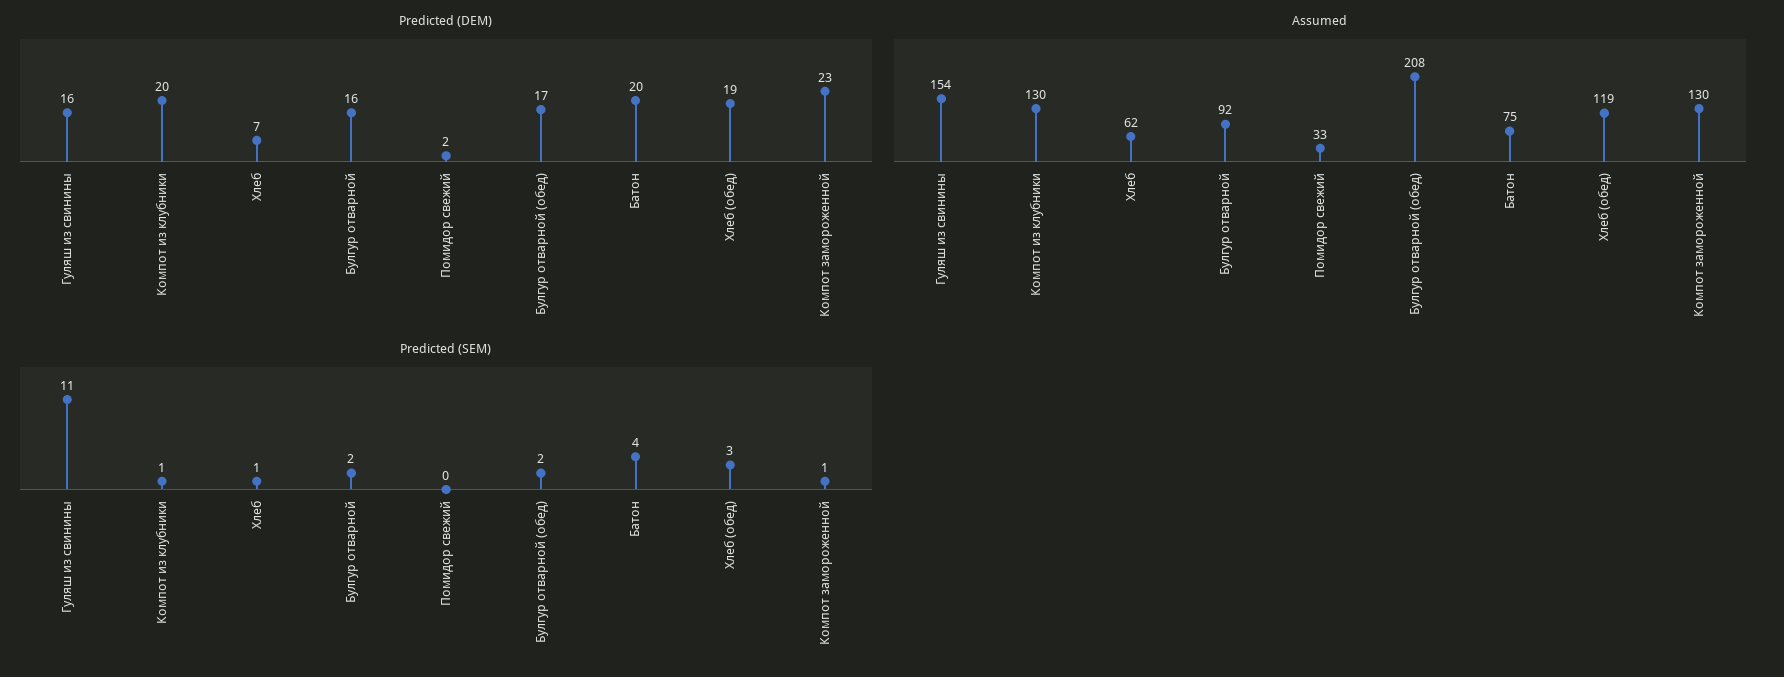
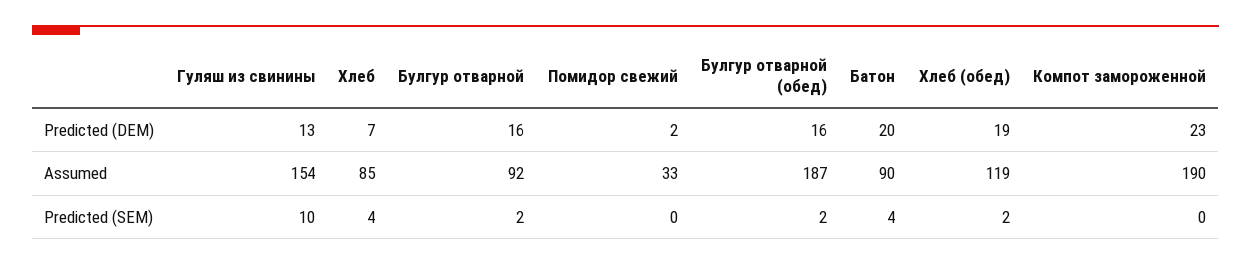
Predicted (DEM), Гуляш из свинины: 16 -> 13
Predicted (DEM), Компот из клубники: 20 -> none
Predicted (DEM), Булгур отварной (обед): 17 -> 16
Assumed, Компот из клубники: 130 -> none
Assumed, Хлеб: 62 -> 85
Assumed, Булгур отварной (обед): 208 -> 187
Assumed, Батон: 75 -> 90
Assumed, Компот замороженной: 130 -> 190
Predicted (SEM), Гуляш из свинины: 11 -> 10
Predicted (SEM), Компот из клубники: 1 -> none
Predicted (SEM), Хлеб: 1 -> 4
Predicted (SEM), Хлеб (обед): 3 -> 2
Predicted (SEM), Компот замороженной: 1 -> 0

